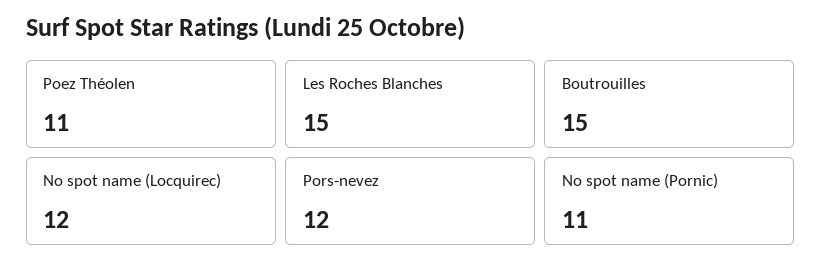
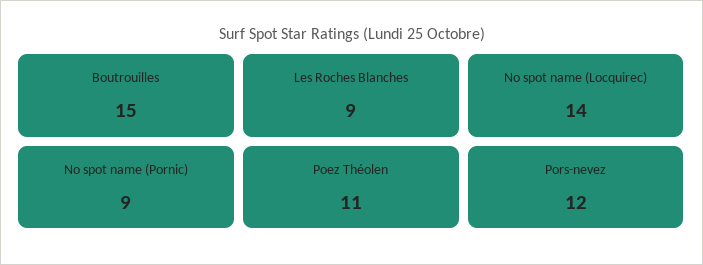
Les Roches Blanches: 15 -> 9
No spot name (Locquirec): 12 -> 14
No spot name (Pornic): 11 -> 9

